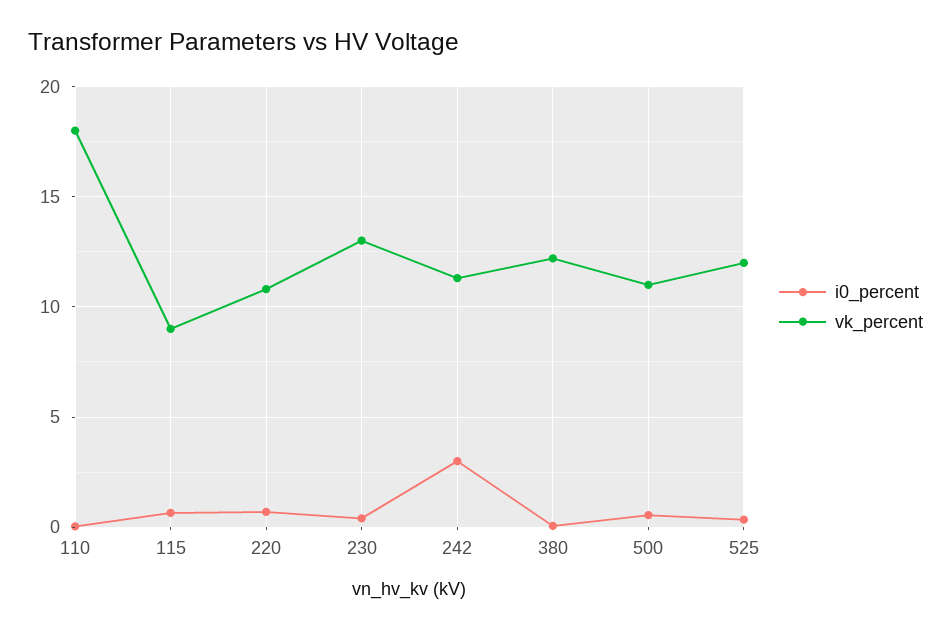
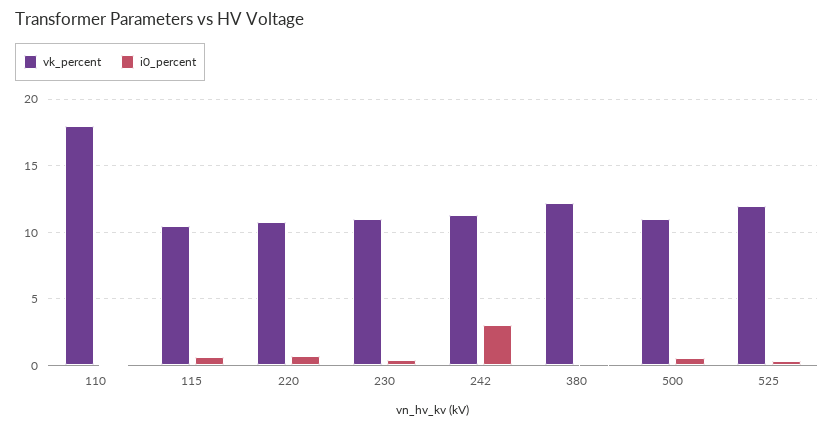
vk_percent, 115: 9 -> 10.5
vk_percent, 230: 13 -> 11

